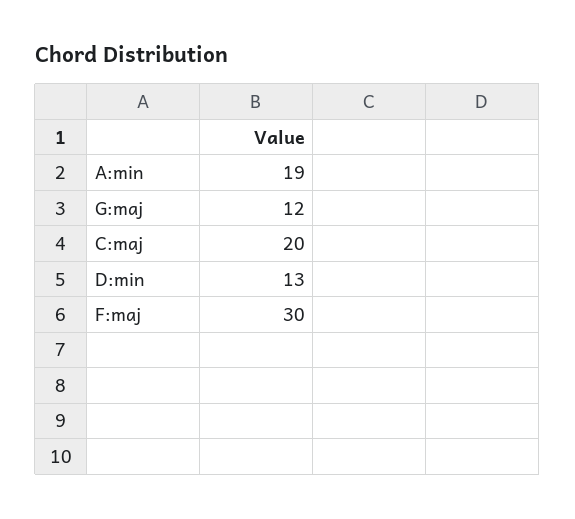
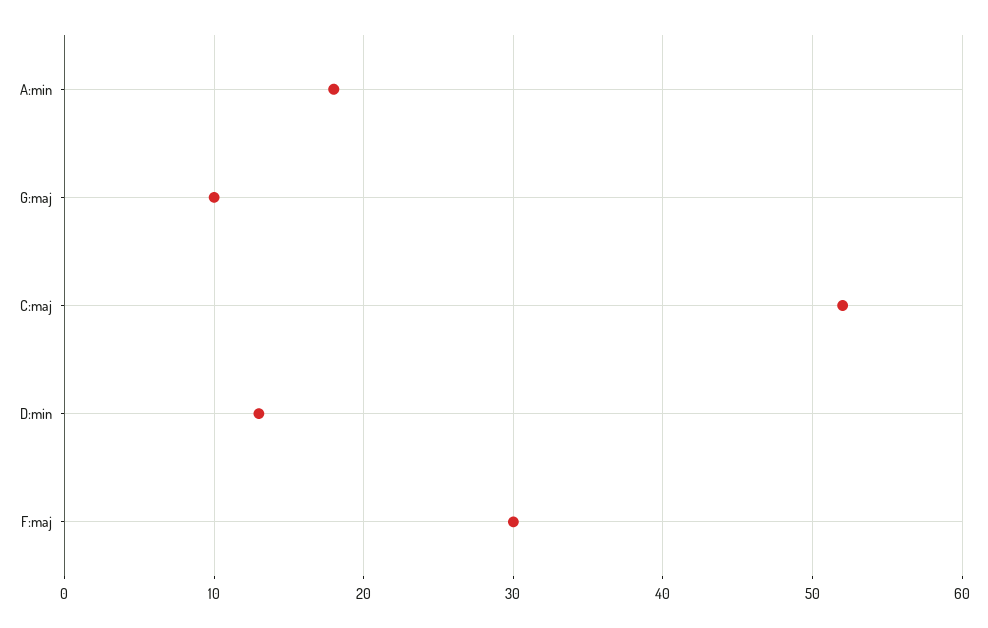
A:min: 19 -> 18
G:maj: 12 -> 10
C:maj: 20 -> 52

